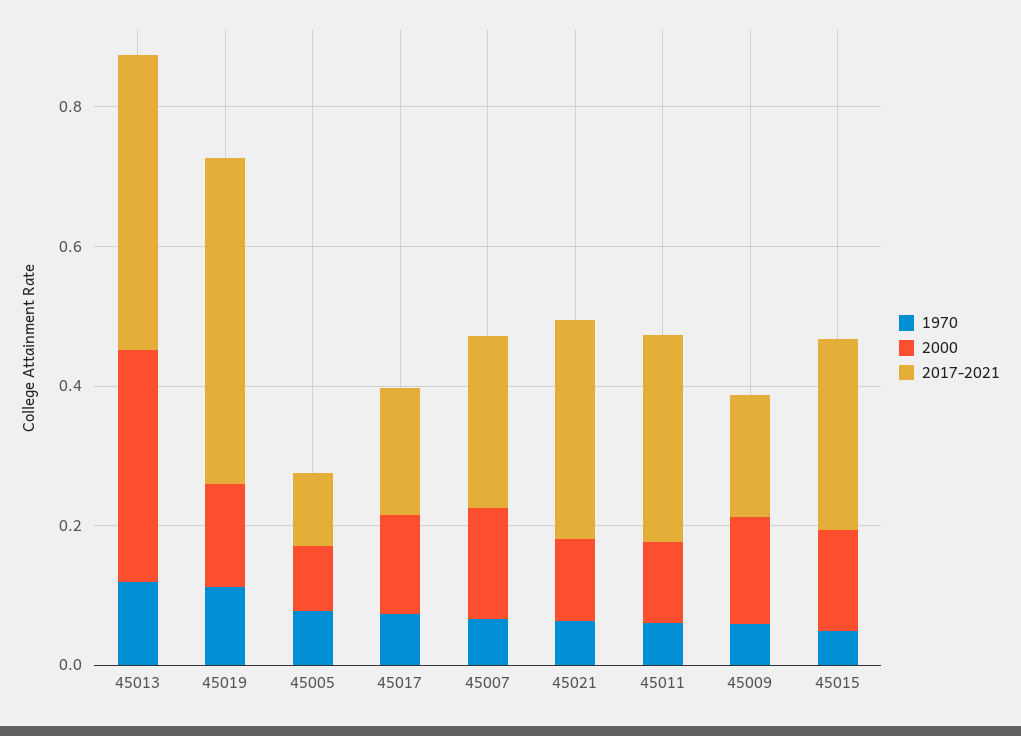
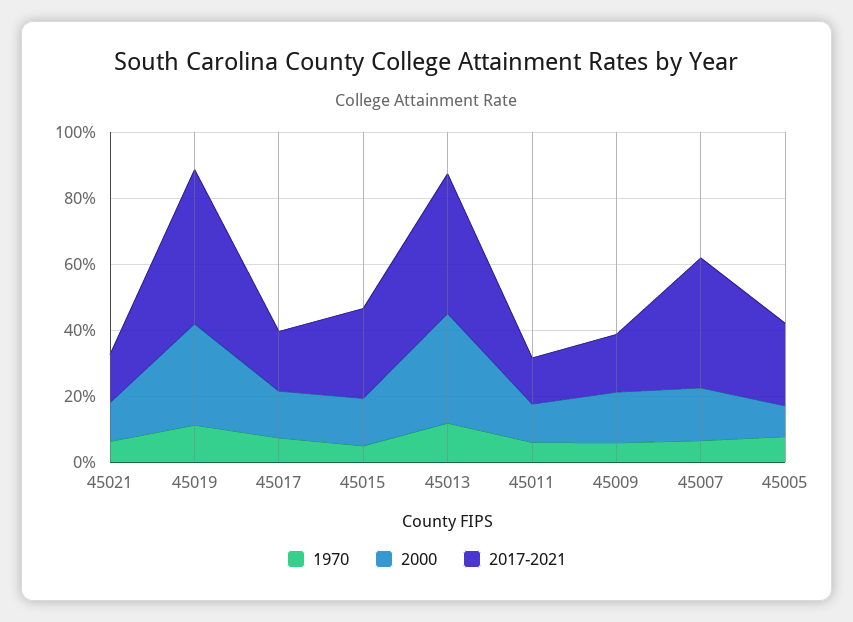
2000, 45019: 0.15 -> 0.3
2017-2021, 45005: 0.1 -> 0.25
2017-2021, 45007: 0.25 -> 0.4
2017-2021, 45021: 0.3 -> 0.15
2017-2021, 45011: 0.3 -> 0.15

